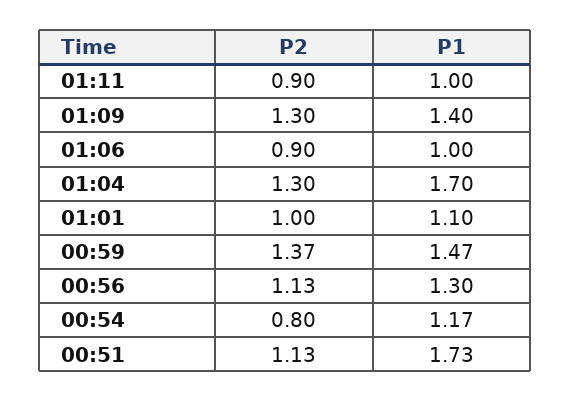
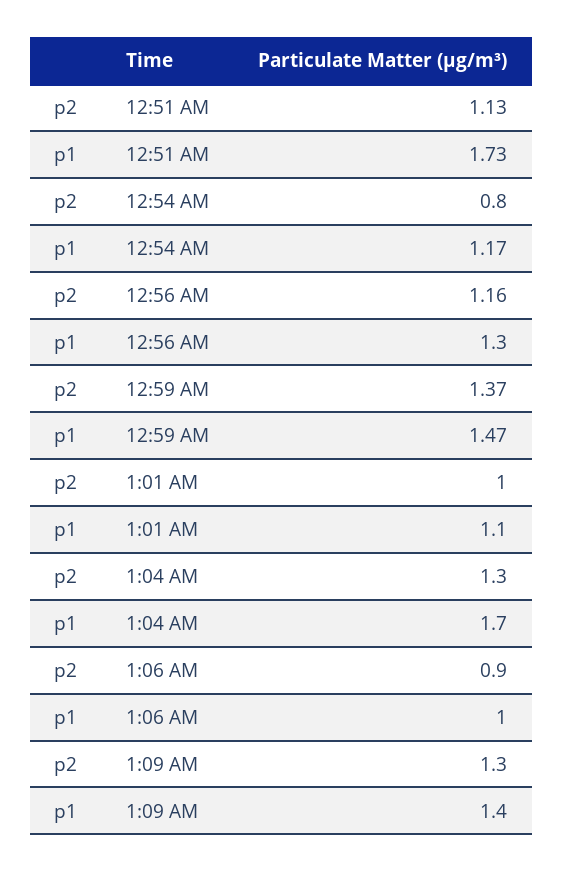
P2, 01:11: 0.9 -> none
P1, 01:11: 1 -> none
P2, 00:56: 1.13 -> 1.16

